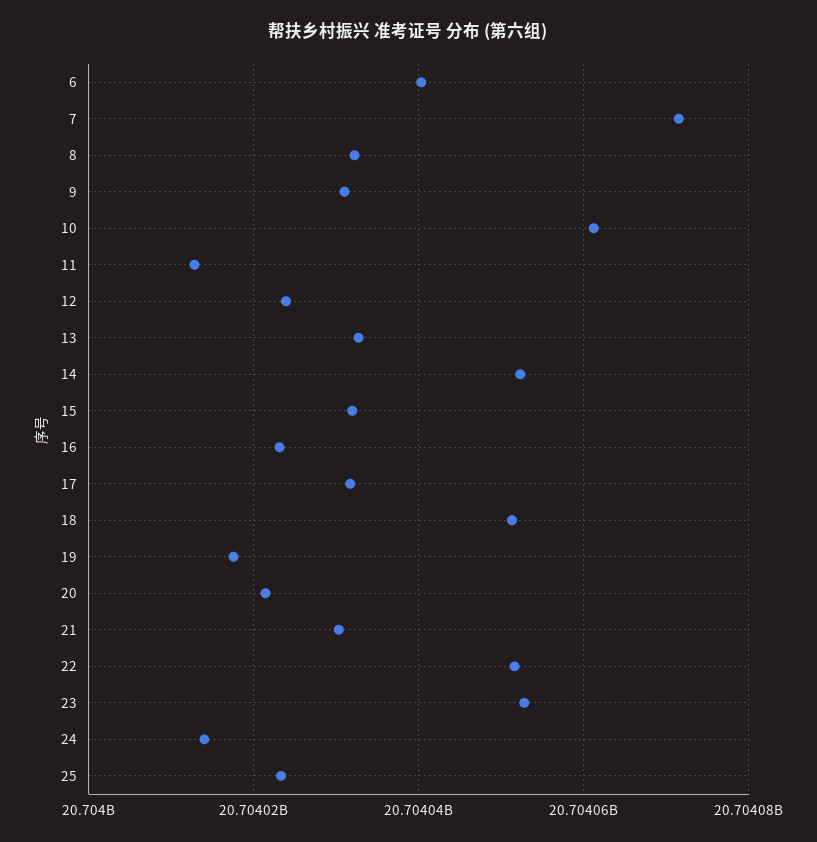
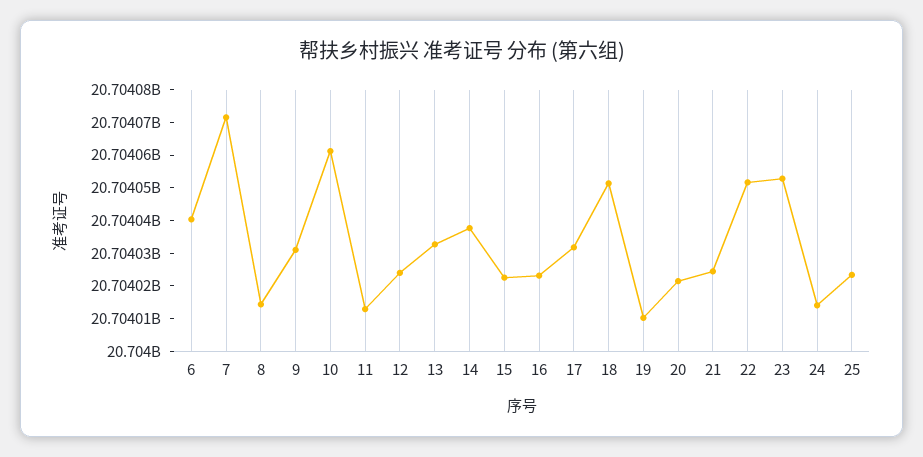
8: 20704032000 -> 20704015000
14: 20704052000 -> 20704037500
15: 20704032000 -> 20704022500
19: 20704018000 -> 20704010000
21: 20704030000 -> 20704025000

